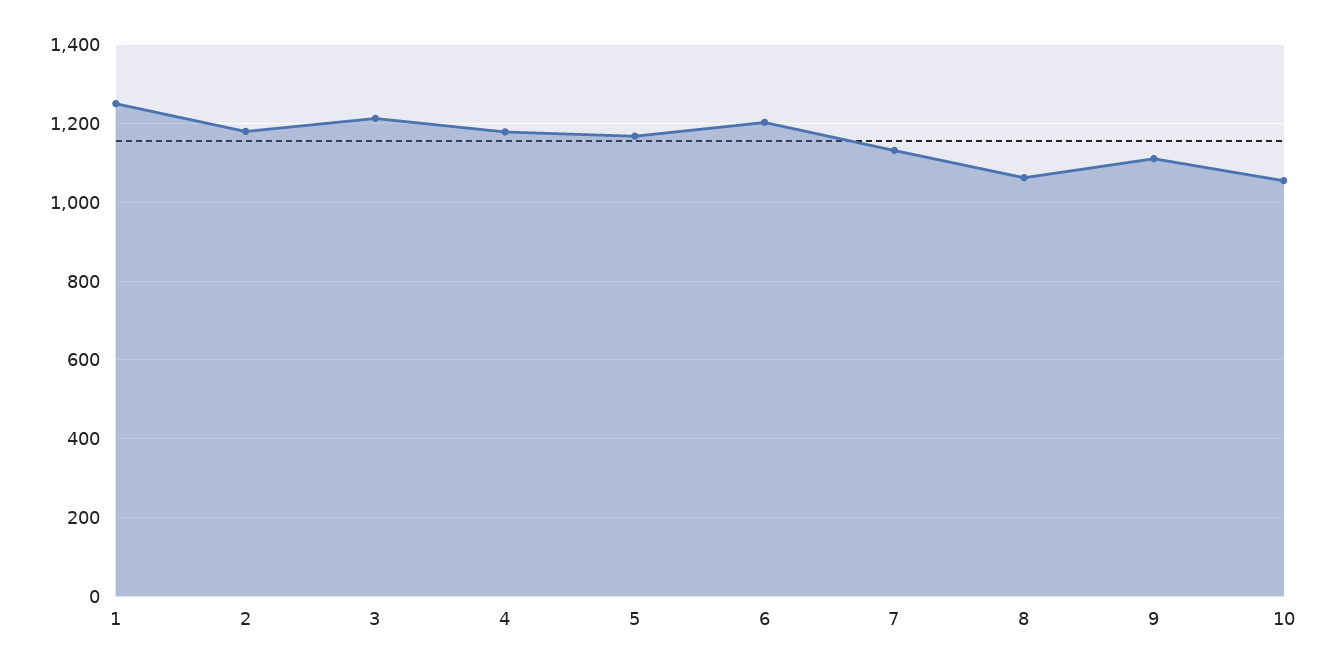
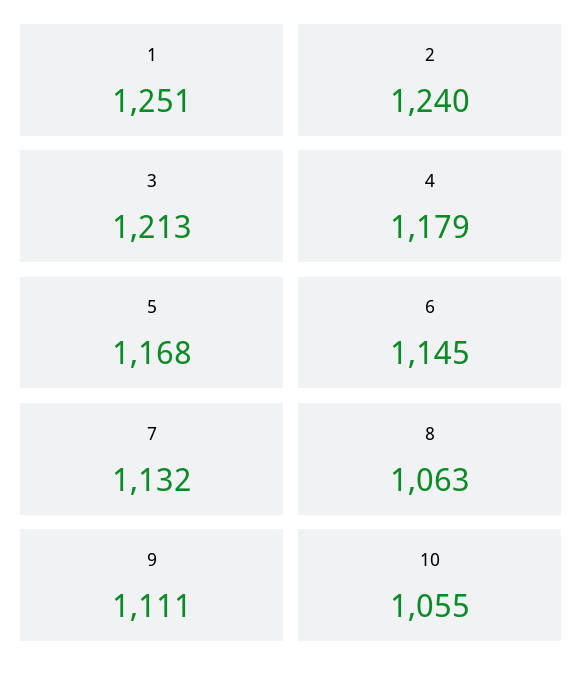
2: 1180 -> 1240
6: 1200 -> 1145

